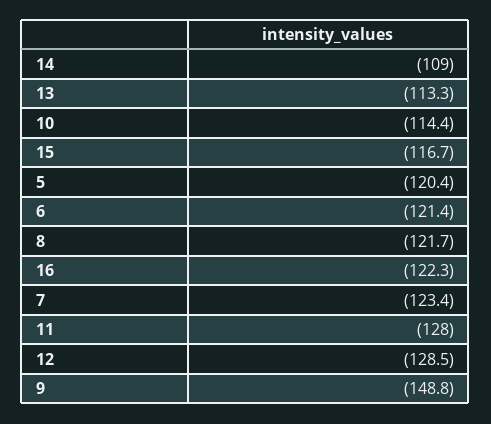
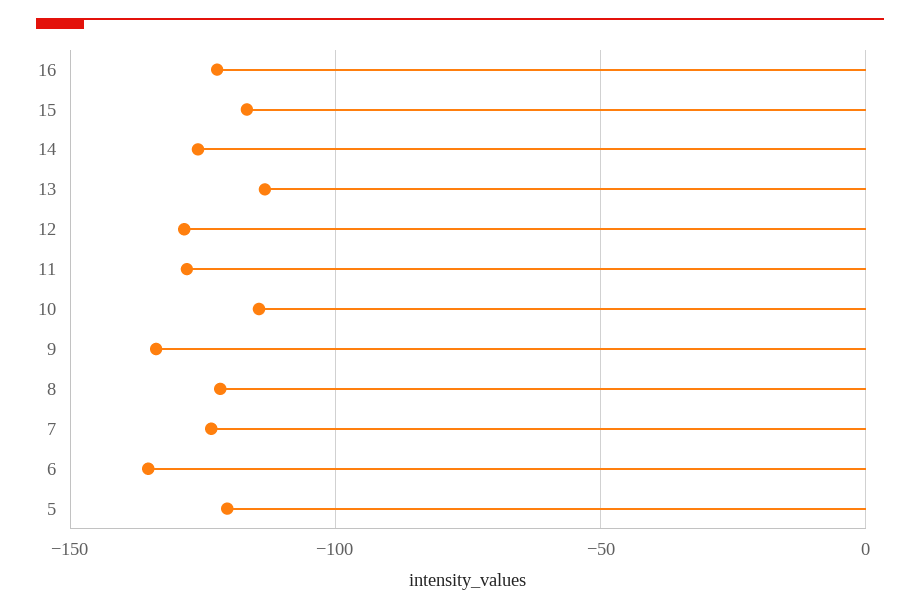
14: -109 -> -125
6: -121.4 -> -135
9: -148.8 -> -135

